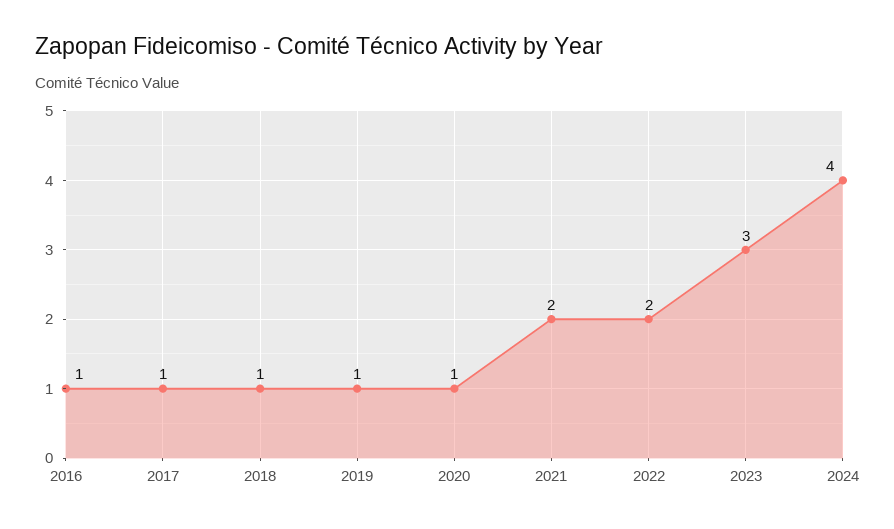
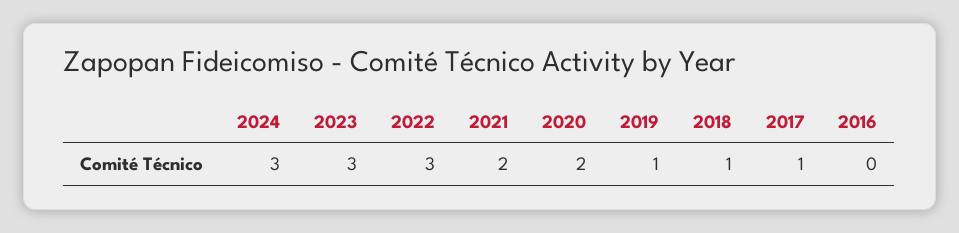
2016: 1 -> 0
2020: 1 -> 2
2022: 2 -> 3
2024: 4 -> 3

